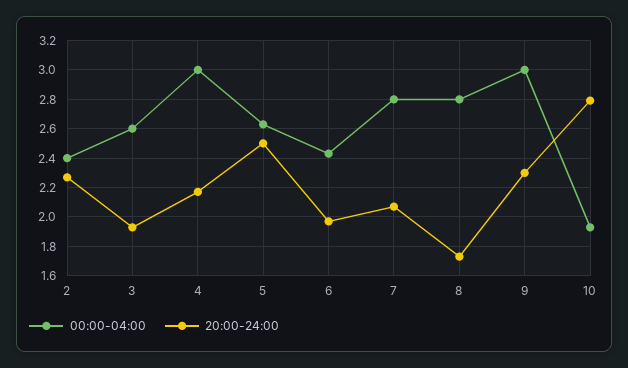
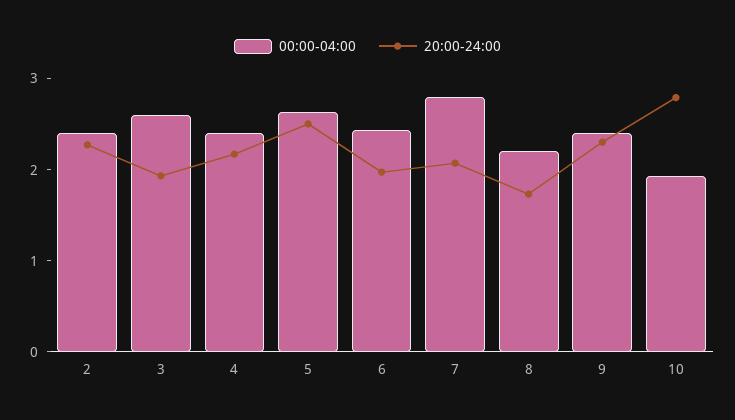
00:00-04:00, 4: 3 -> 2.4
00:00-04:00, 8: 2.8 -> 2.2
00:00-04:00, 9: 3 -> 2.4

